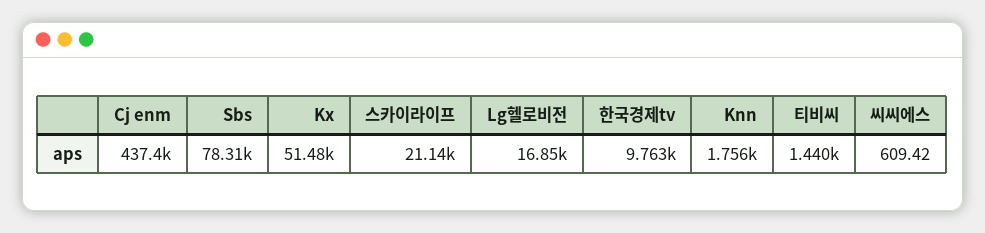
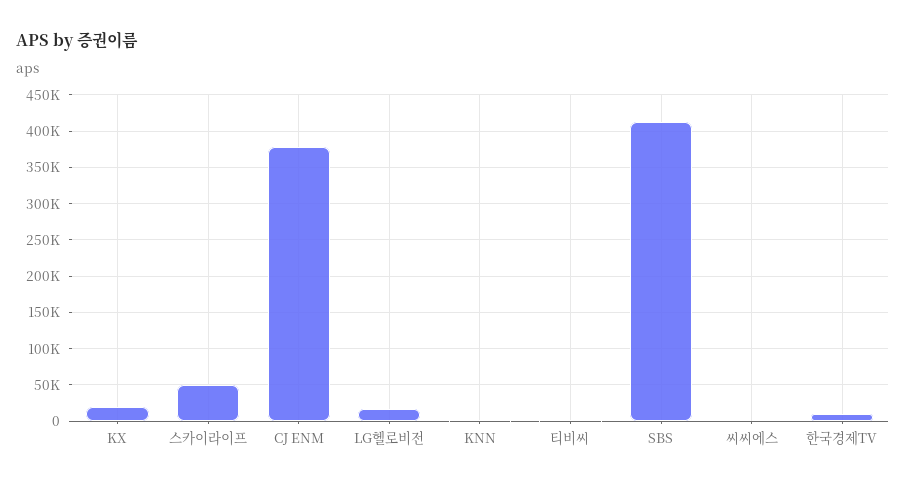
Cj enm: 437400 -> 380000
Sbs: 78310 -> 410000
Kx: 51480 -> 20000
스카이라이프: 21140 -> 50000

